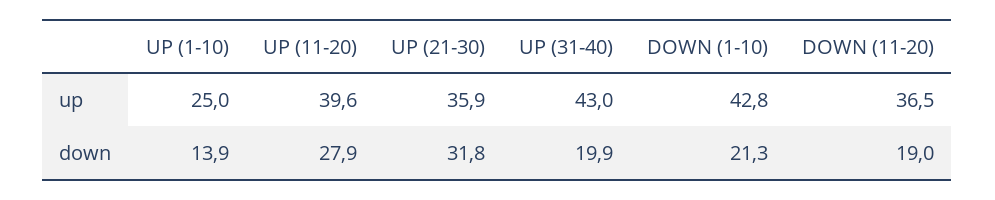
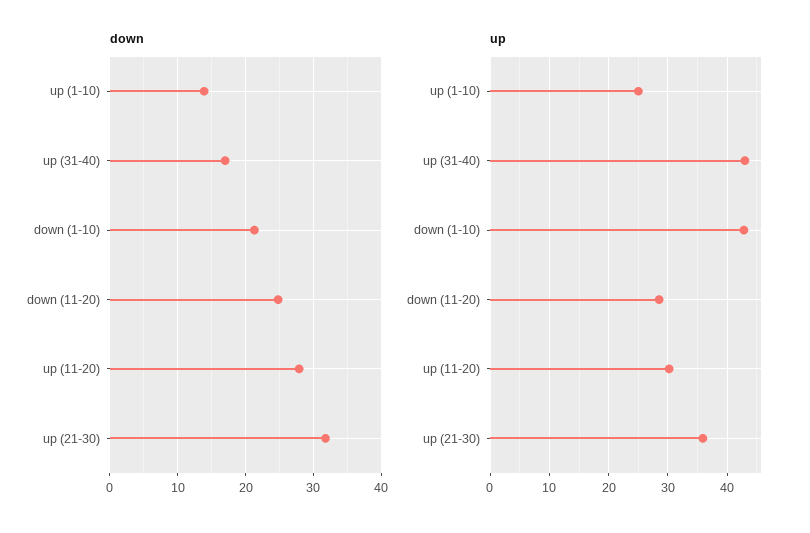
up, UP (11-20): 39.6 -> 30
up, DOWN (11-20): 36.5 -> 28
down, UP (31-40): 19.9 -> 17
down, DOWN (11-20): 19 -> 25

